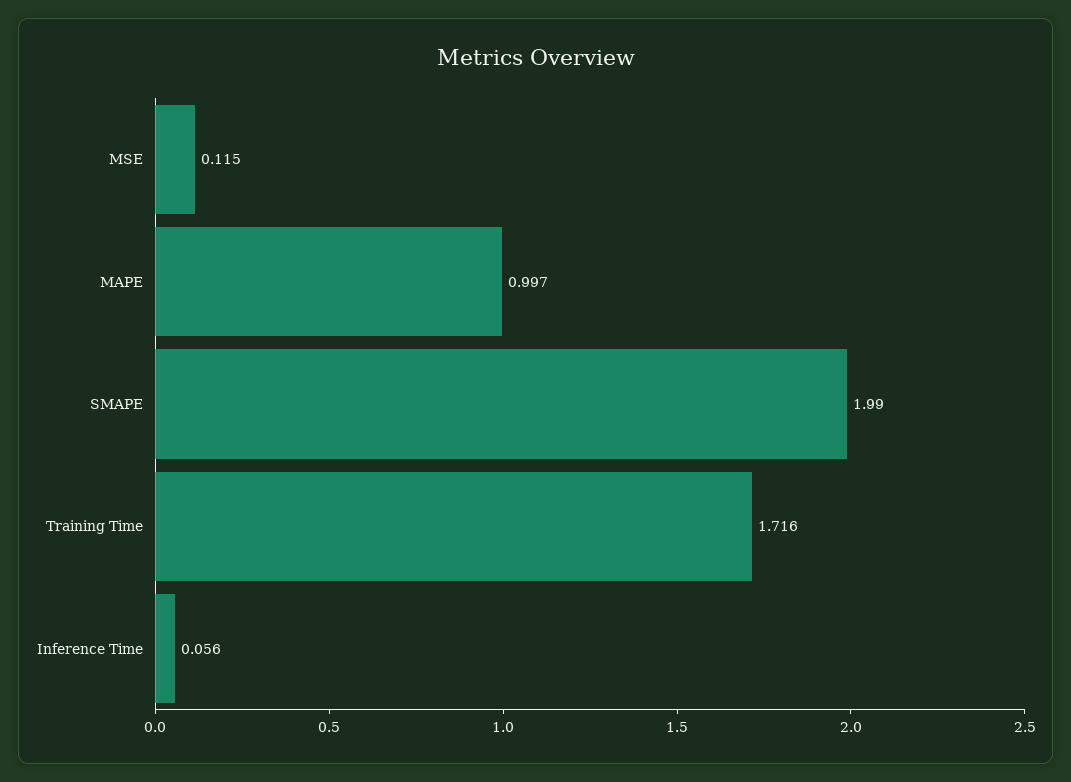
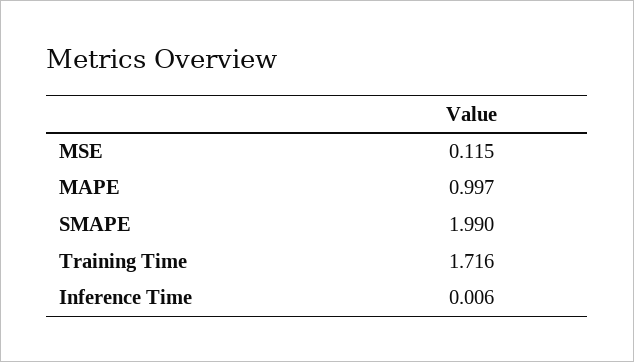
Inference Time: 0.056 -> 0.006

